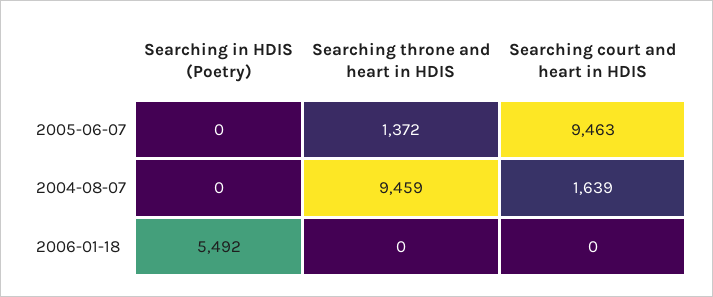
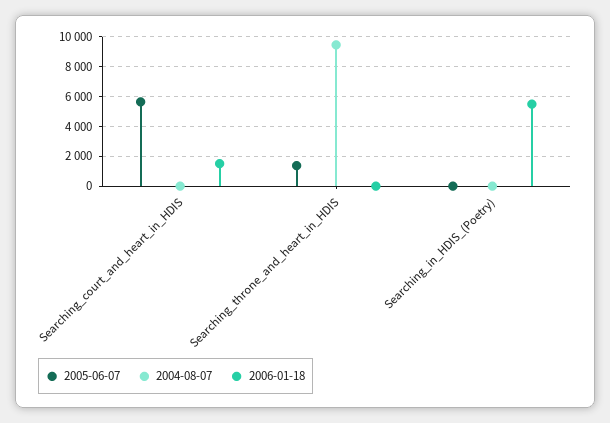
2005-06-07, Searching court and heart in HDIS: 9463 -> 5500
2004-08-07, Searching court and heart in HDIS: 1639 -> 0
2006-01-18, Searching court and heart in HDIS: 0 -> 1500

